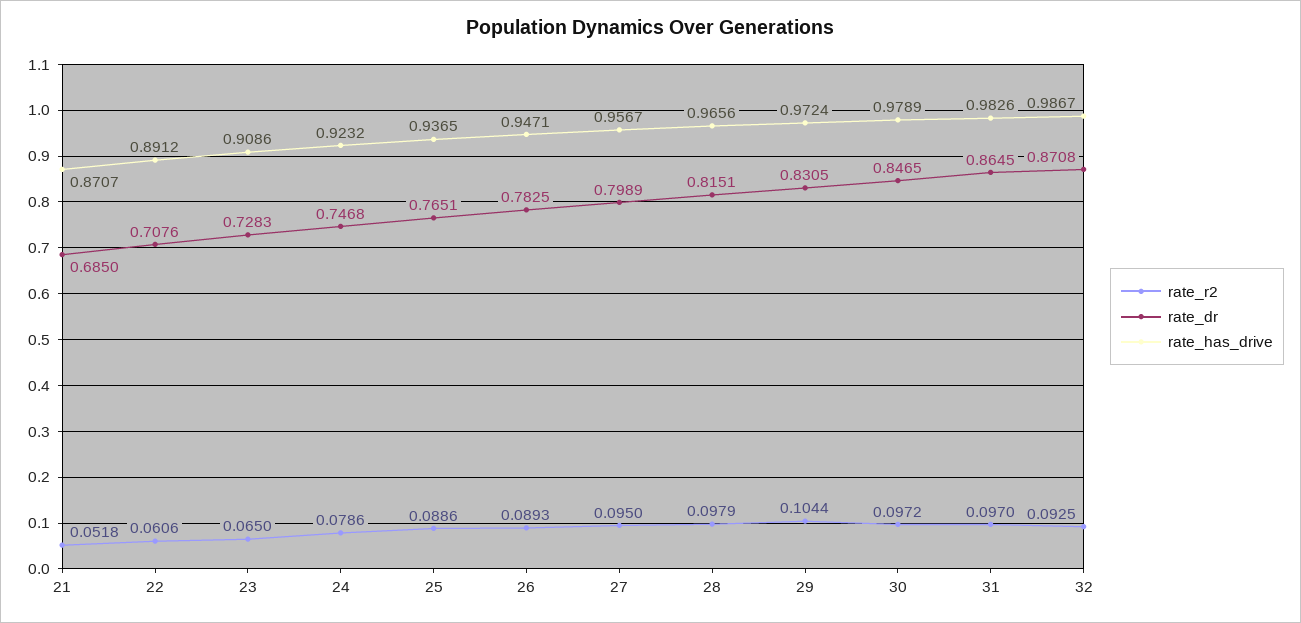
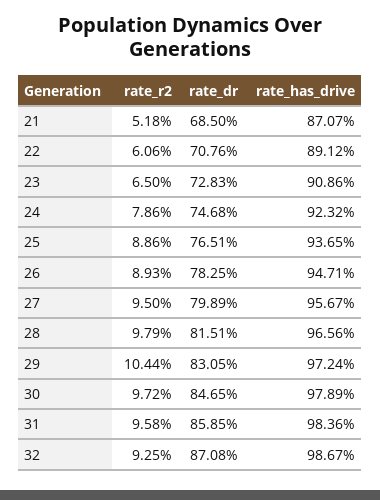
rate_r2, 31: 0.097 -> 0.0958
rate_dr, 31: 0.8645 -> 0.8585
rate_has_drive, 31: 0.9826 -> 0.9836

